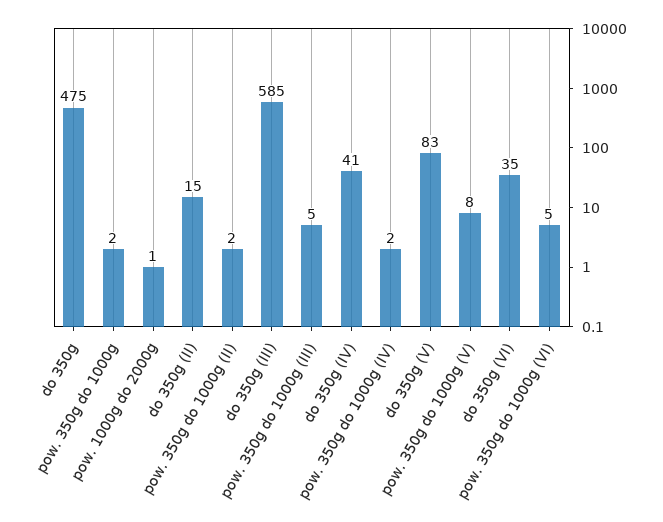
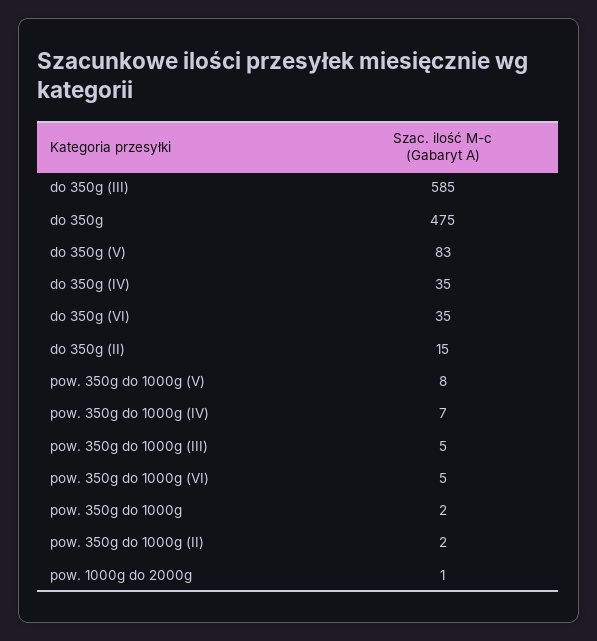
do 350g (IV): 41 -> 35
pow. 350g do 1000g (IV): 2 -> 7

